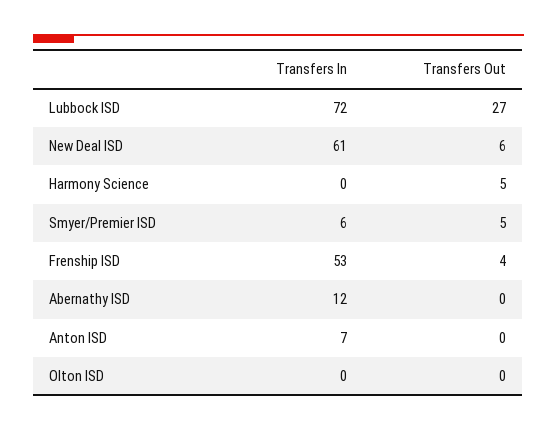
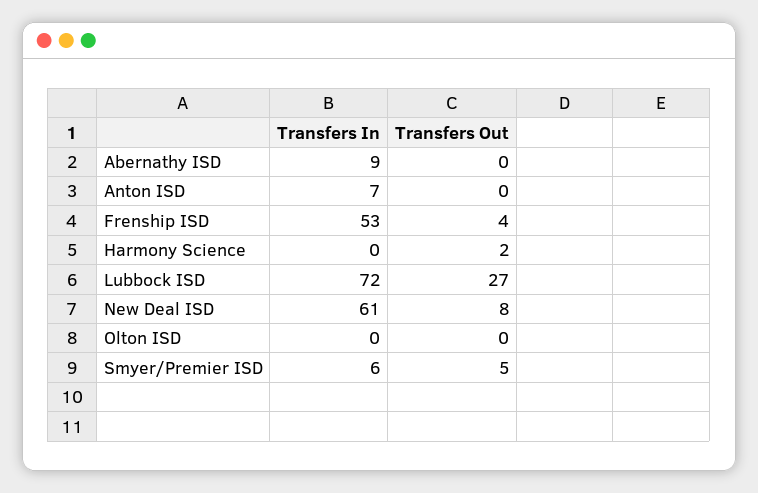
Transfers Out, New Deal ISD: 6 -> 8
Transfers Out, Harmony Science: 5 -> 2
Transfers In, Abernathy ISD: 12 -> 9

